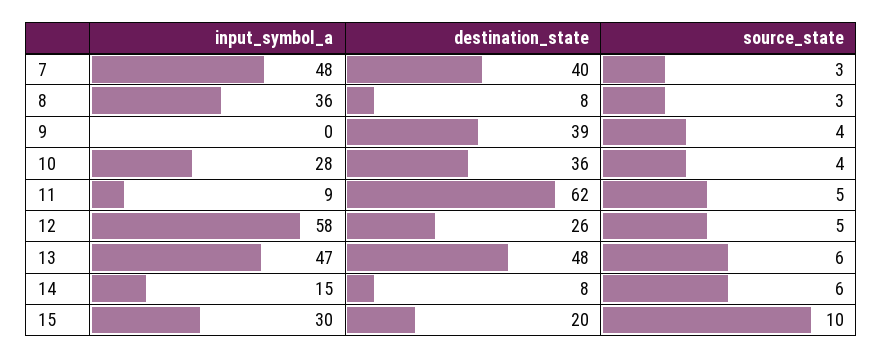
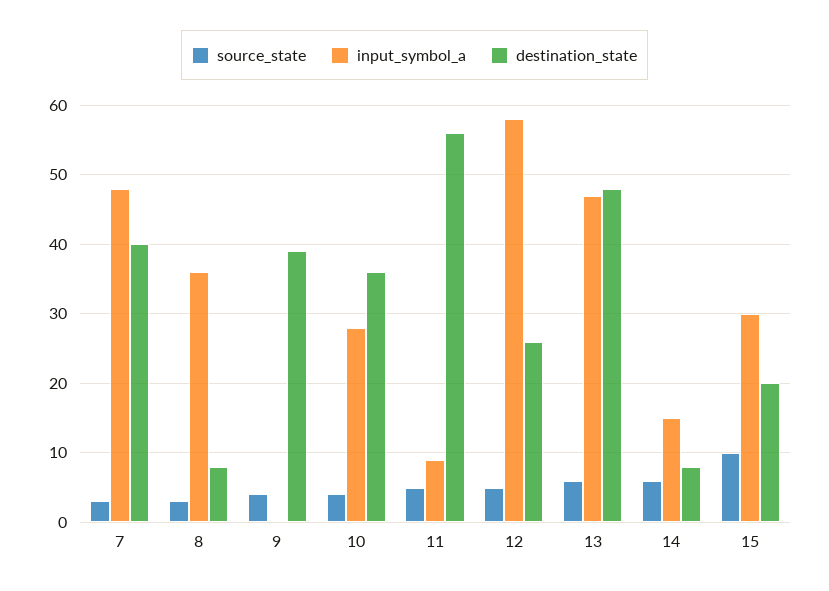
destination_state, 11: 62 -> 56

